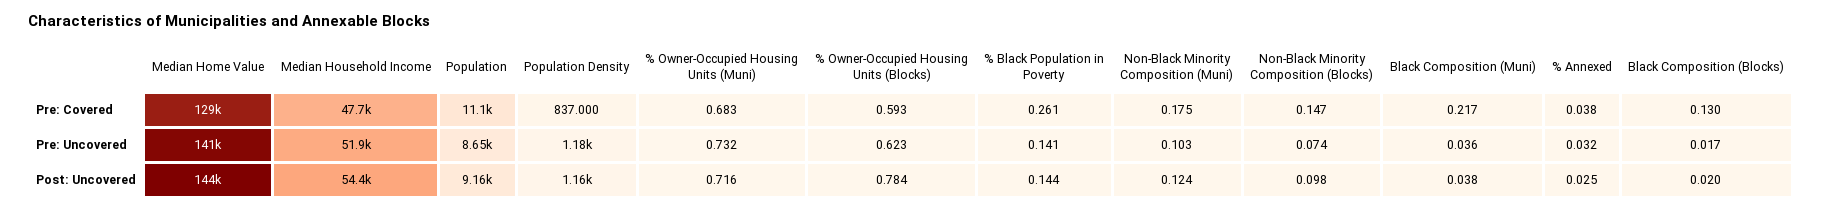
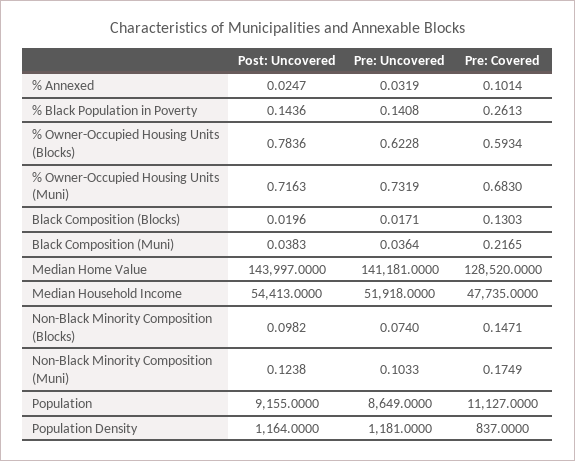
% Annexed, Pre: Covered: 0.038 -> 0.1014

